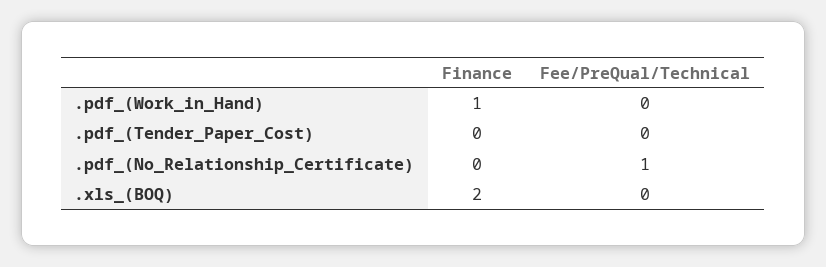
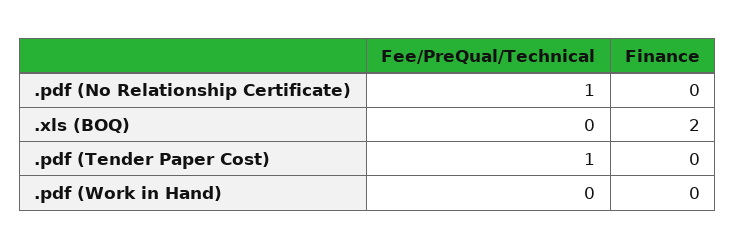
Finance, .pdf_(Work_in_Hand): 1 -> 0
Fee/PreQual/Technical, .pdf_(Tender_Paper_Cost): 0 -> 1

